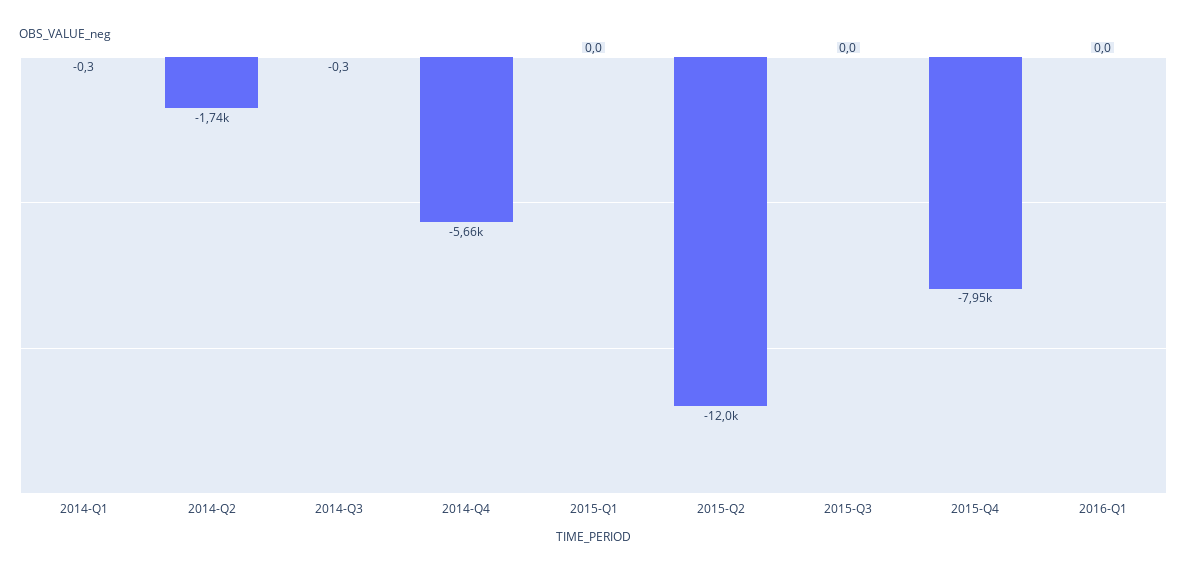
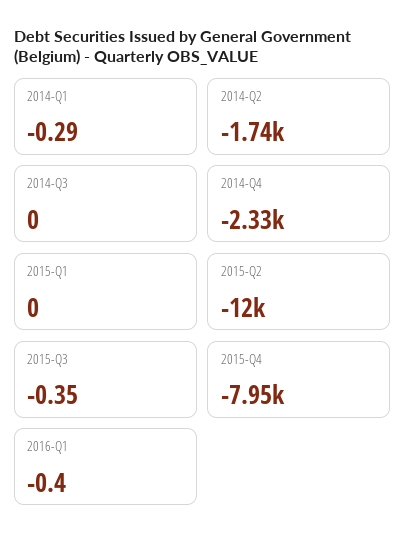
2014-Q3: -0.3 -> 0
2014-Q4: -5660 -> -2330
2015-Q3: 0 -> -0.35
2016-Q1: 0 -> -0.4

